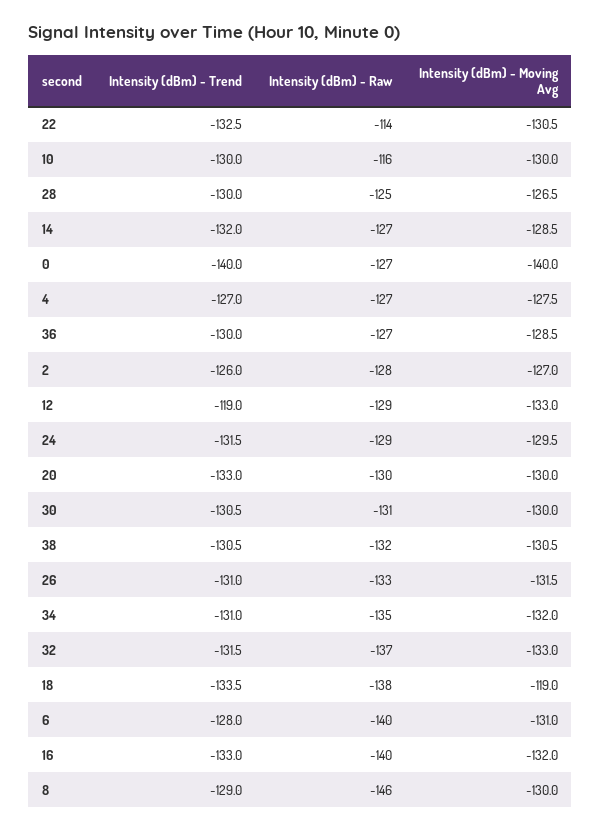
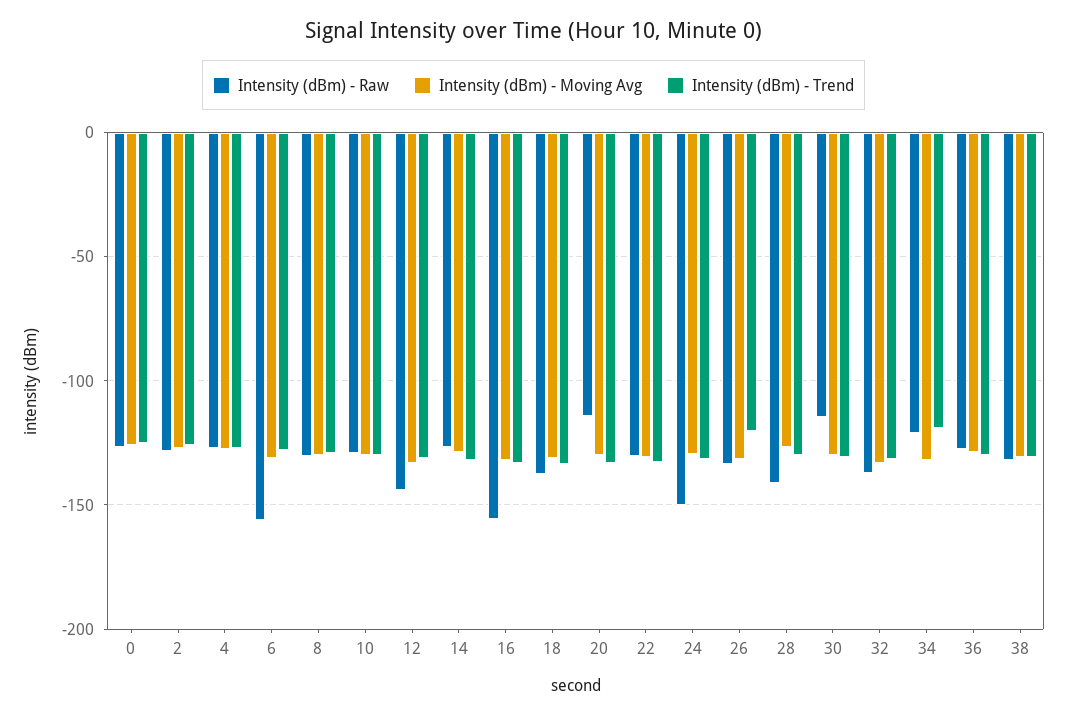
Intensity (dBm) - Raw, 22: -114 -> -130
Intensity (dBm) - Raw, 10: -116 -> -130
Intensity (dBm) - Raw, 28: -125 -> -140
Intensity (dBm) - Trend, 0: -140 -> -125
Intensity (dBm) - Moving Avg, 0: -140 -> -125
Intensity (dBm) - Trend, 12: -119 -> -130
Intensity (dBm) - Raw, 12: -129 -> -145
Intensity (dBm) - Raw, 24: -129 -> -150
Intensity (dBm) - Raw, 20: -130 -> -115
Intensity (dBm) - Raw, 30: -131 -> -115
Intensity (dBm) - Trend, 26: -131 -> -120
Intensity (dBm) - Trend, 34: -131 -> -120
Intensity (dBm) - Raw, 34: -135 -> -120
Intensity (dBm) - Moving Avg, 18: -119 -> -130
Intensity (dBm) - Raw, 6: -140 -> -155
Intensity (dBm) - Raw, 16: -140 -> -155
Intensity (dBm) - Raw, 8: -146 -> -130

